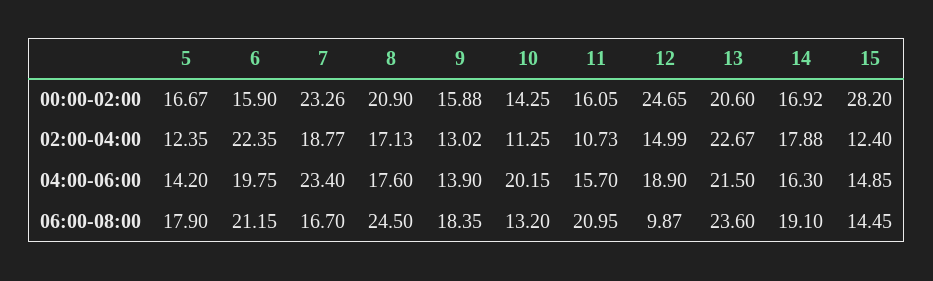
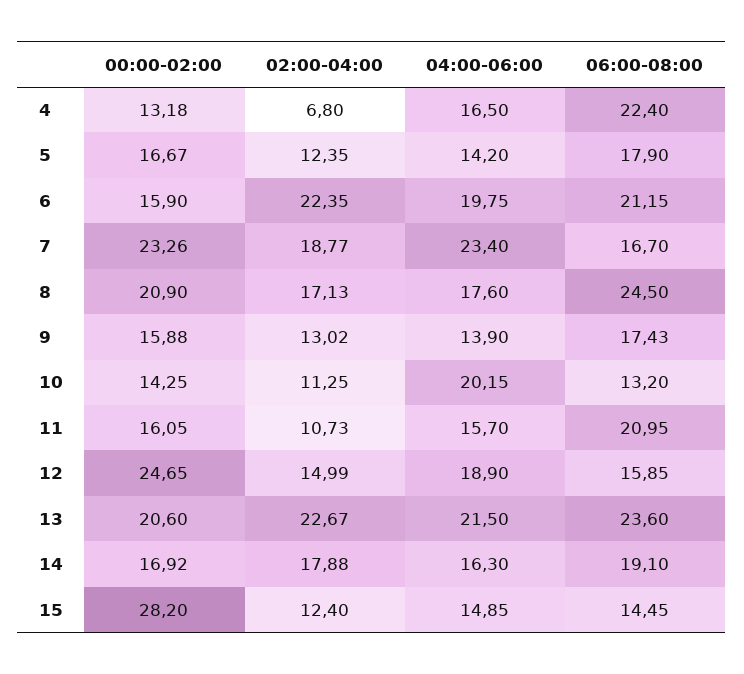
9, 06:00-08:00: 18.35 -> 17.43
12, 06:00-08:00: 9.87 -> 15.85
4, 00:00-02:00: none -> 13.18
4, 02:00-04:00: none -> 6.8
4, 04:00-06:00: none -> 16.5
4, 06:00-08:00: none -> 22.4

